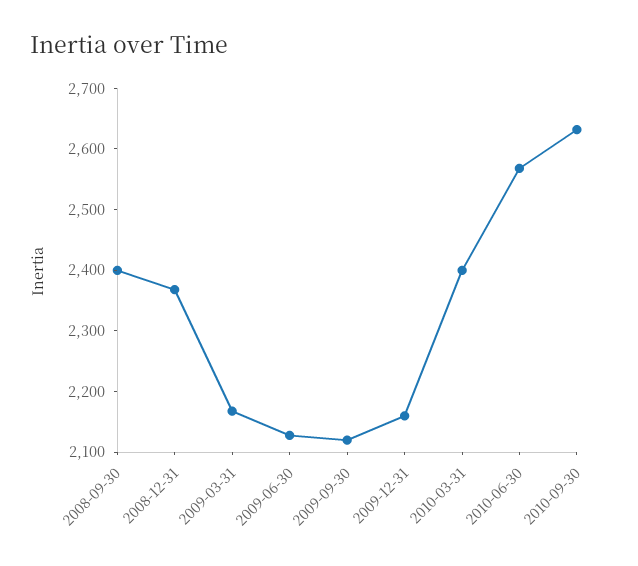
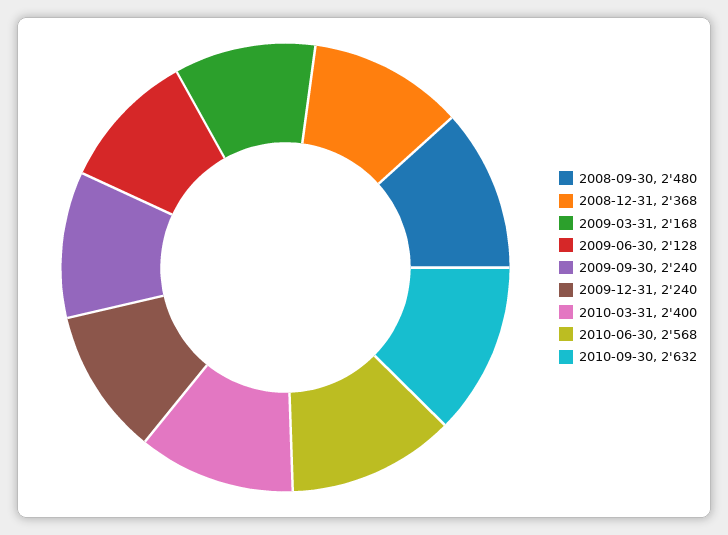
2008-09-30: 2400 -> 2480
2009-09-30: 2120 -> 2240
2009-12-31: 2160 -> 2240

